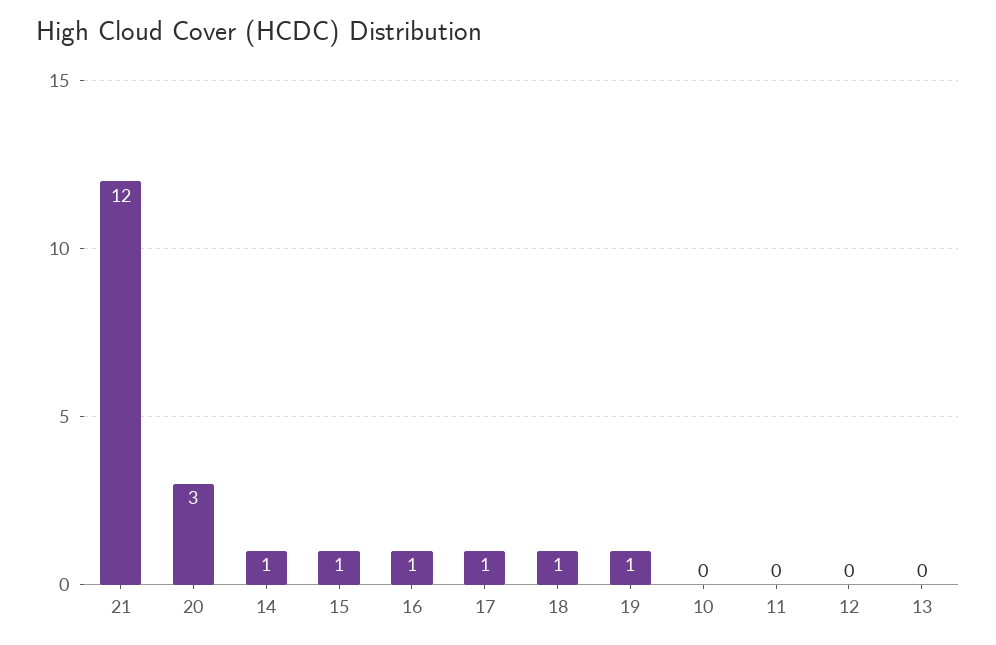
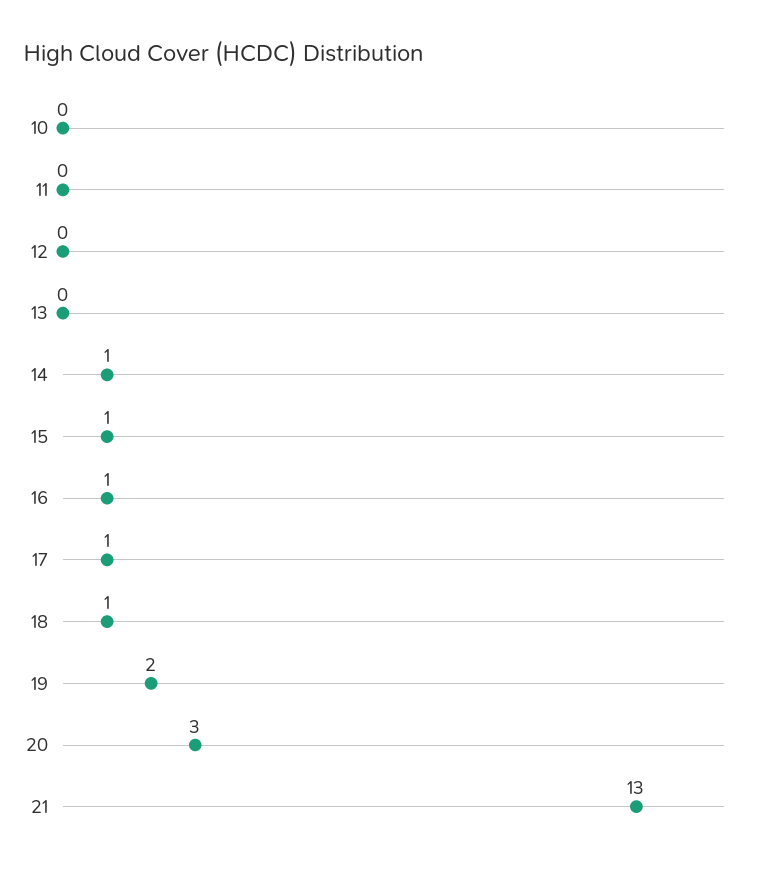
21: 12 -> 13
19: 1 -> 2

